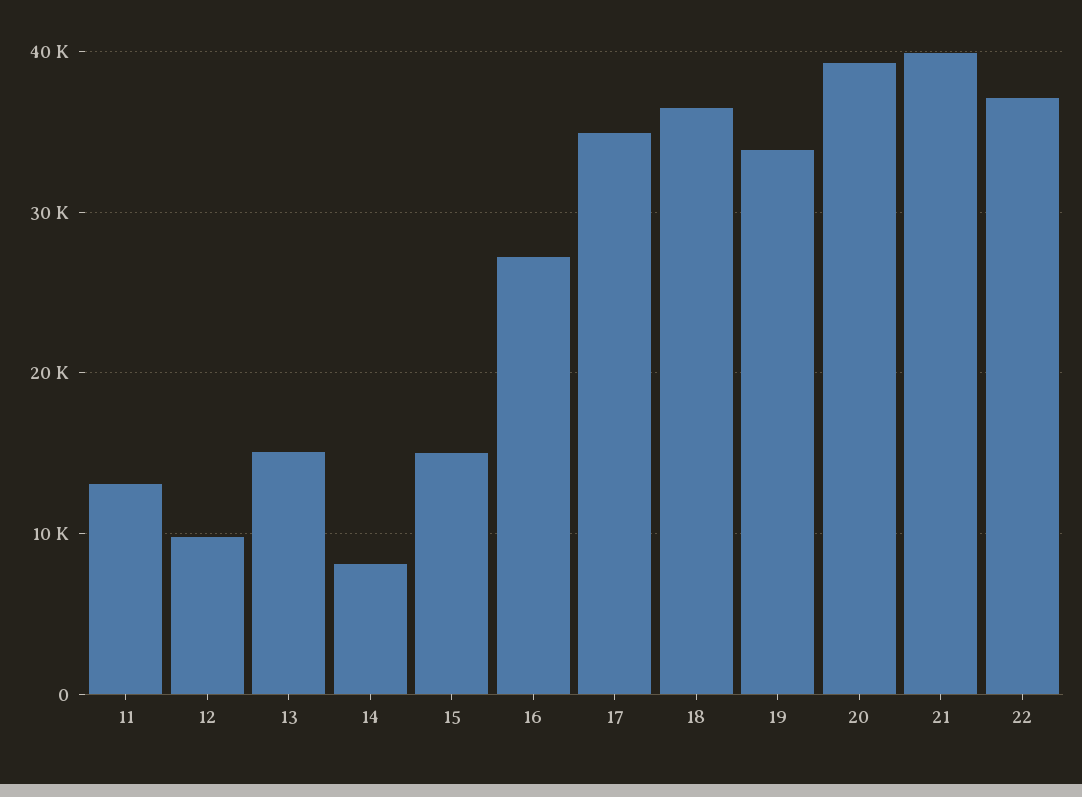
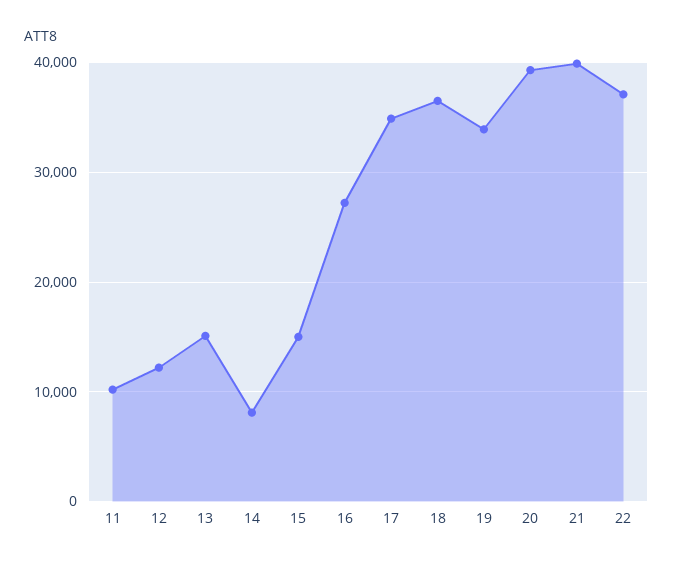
11: 13000 -> 10000
12: 10000 -> 12000

